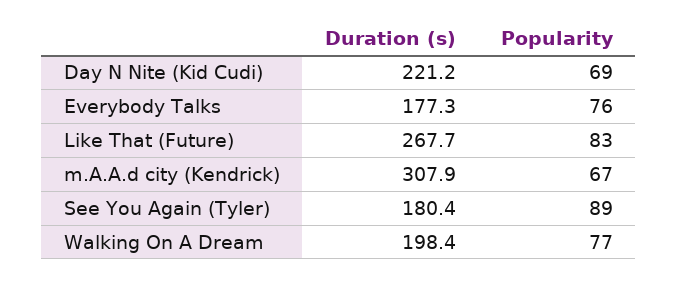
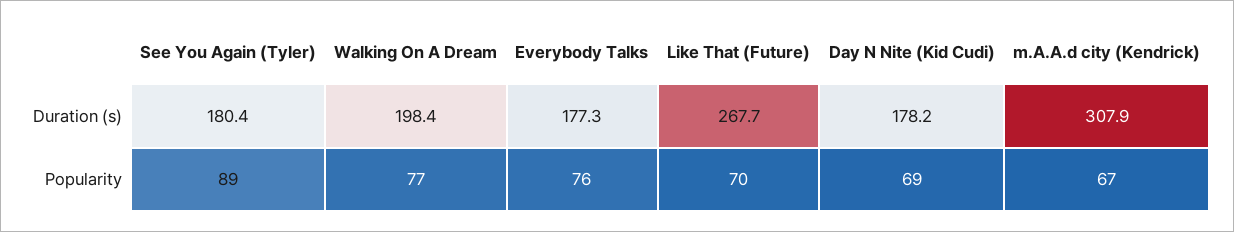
Duration (s), Day N Nite (Kid Cudi): 221.2 -> 178.2
Popularity, Like That (Future): 83 -> 70

